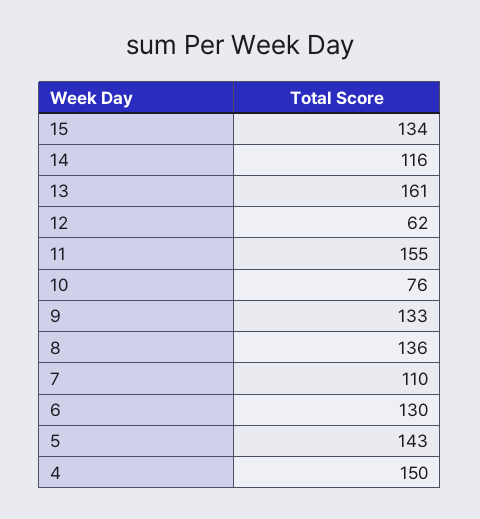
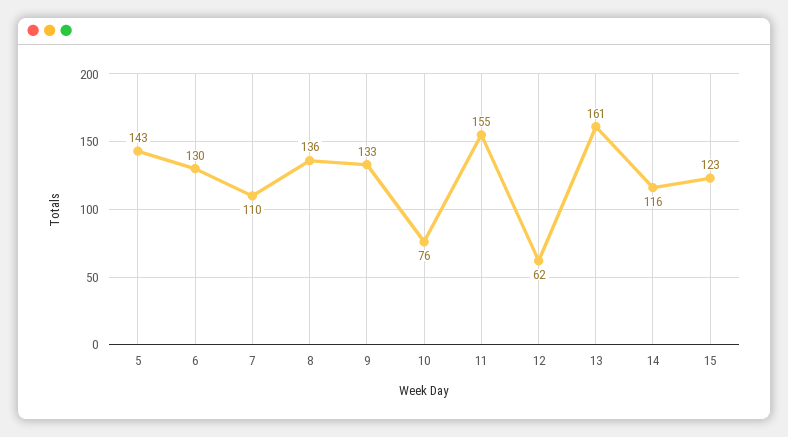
15: 134 -> 123
4: 150 -> none

